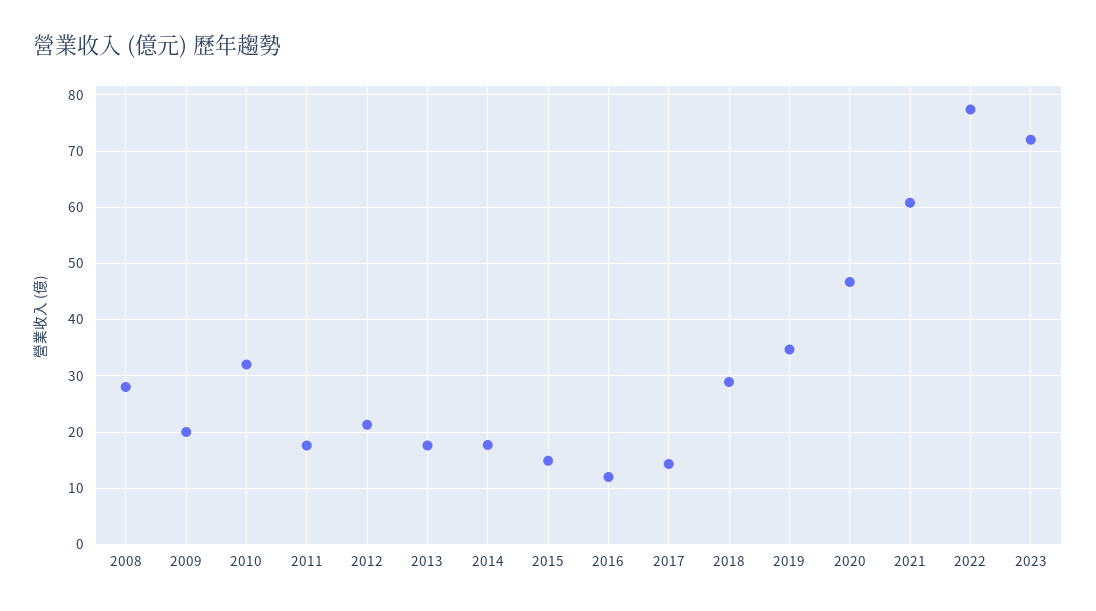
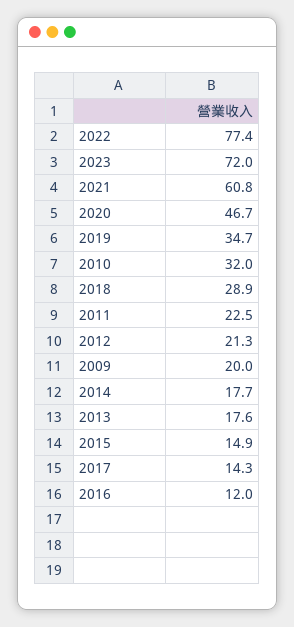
2008: 28 -> none
2011: 18 -> 22.5

